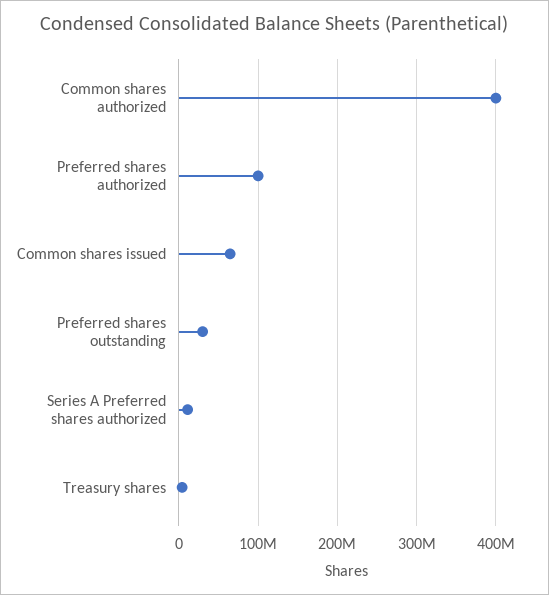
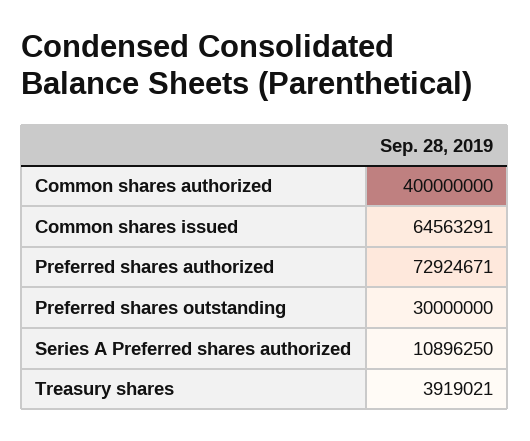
Preferred shares authorized: 100000000 -> 72924671

